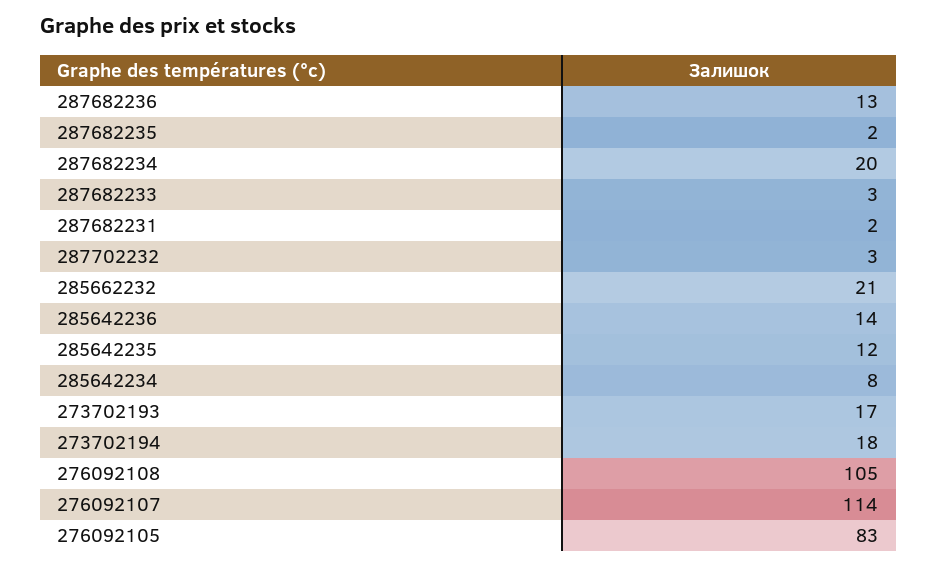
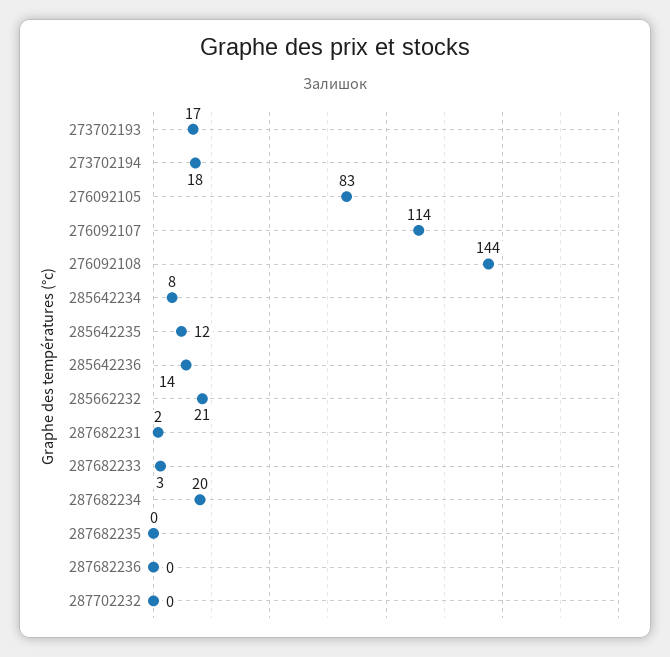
287682236: 13 -> 0
287682235: 2 -> 0
287702232: 3 -> 0
276092108: 105 -> 144

